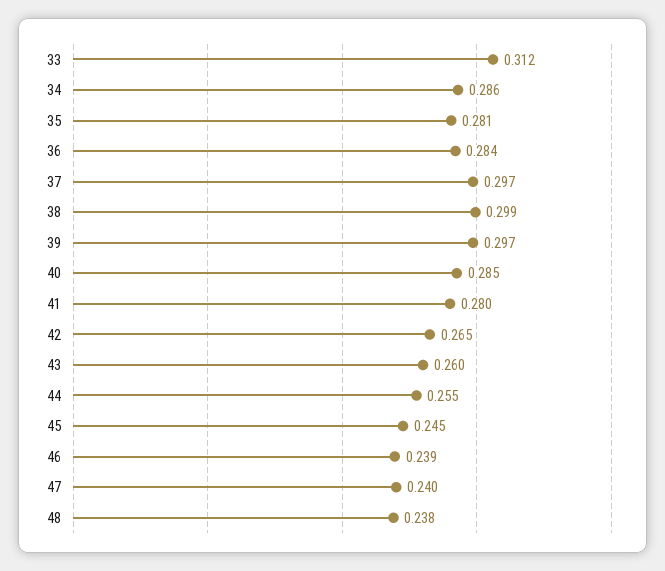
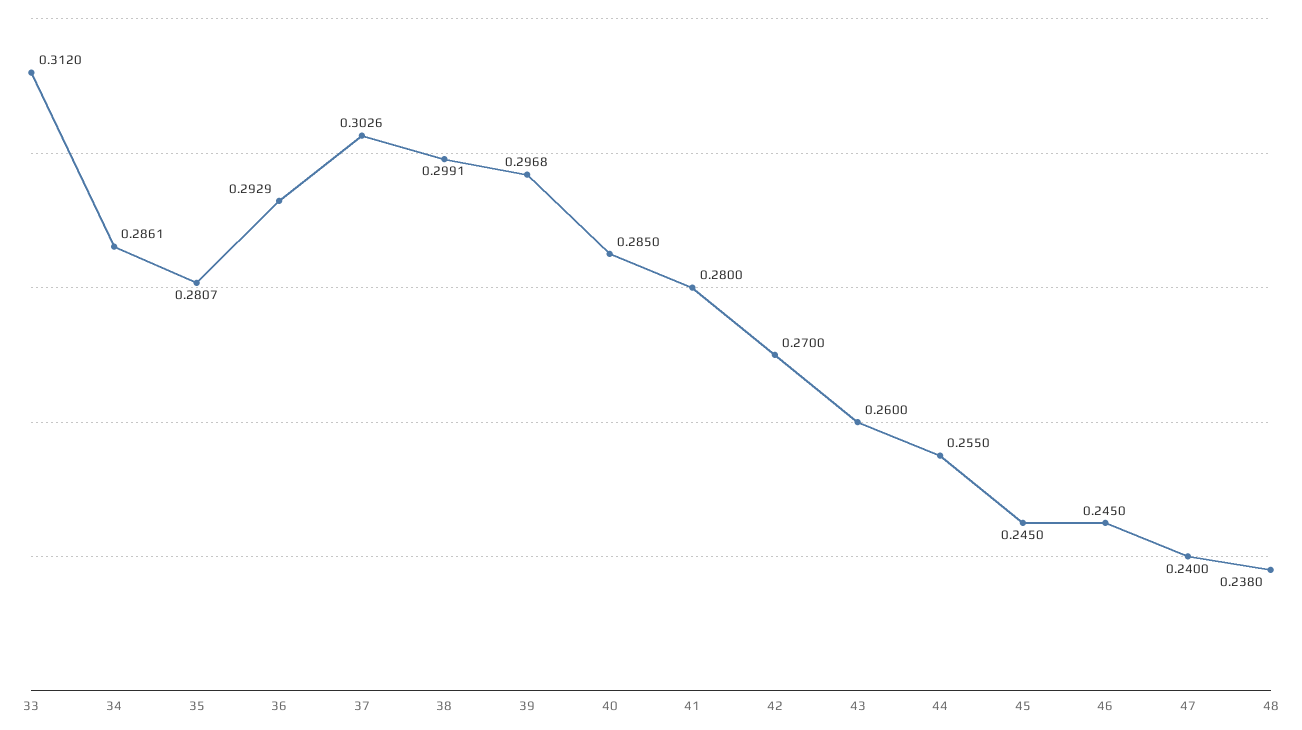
36: 0.284 -> 0.2929
37: 0.297 -> 0.3026
42: 0.265 -> 0.27
46: 0.239 -> 0.245

